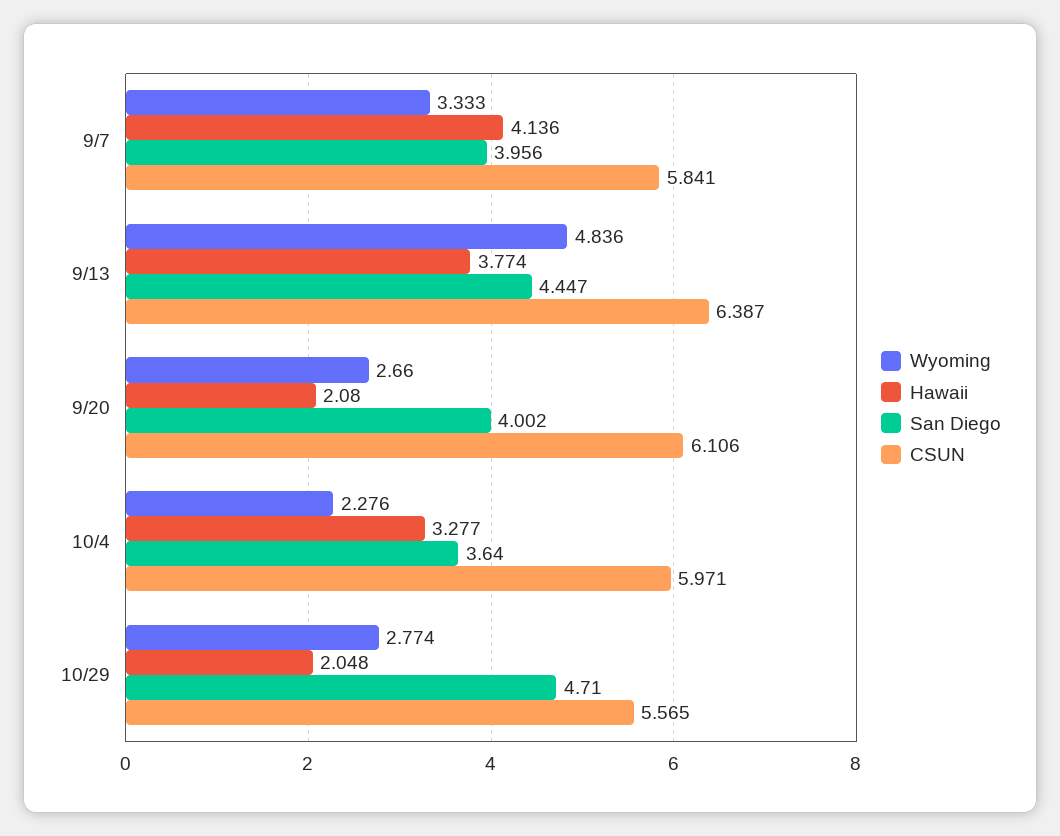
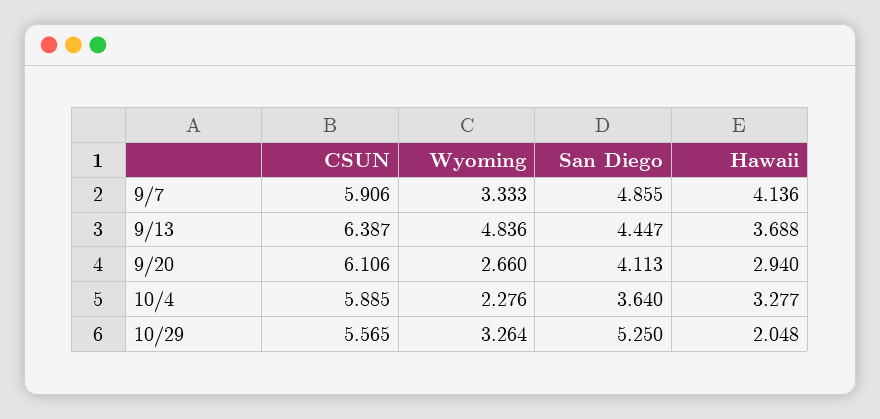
San Diego, 9/7: 3.956 -> 4.855
CSUN, 9/7: 5.841 -> 5.906
Hawaii, 9/13: 3.774 -> 3.688
Hawaii, 9/20: 2.08 -> 2.94
San Diego, 9/20: 4.002 -> 4.113
CSUN, 10/4: 5.971 -> 5.885
Wyoming, 10/29: 2.774 -> 3.264
San Diego, 10/29: 4.71 -> 5.25

